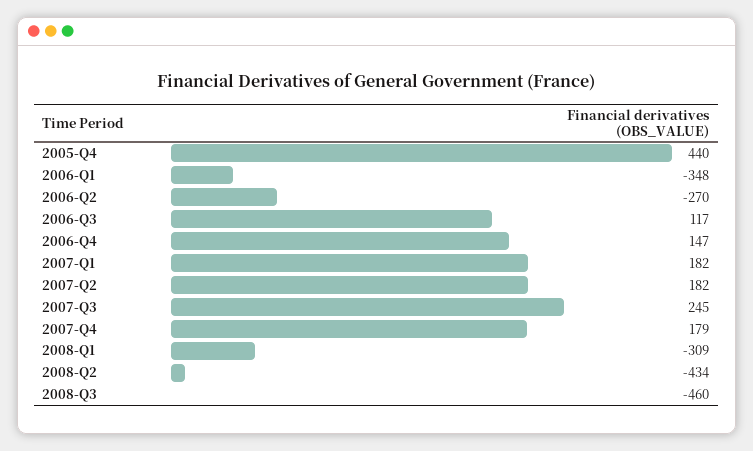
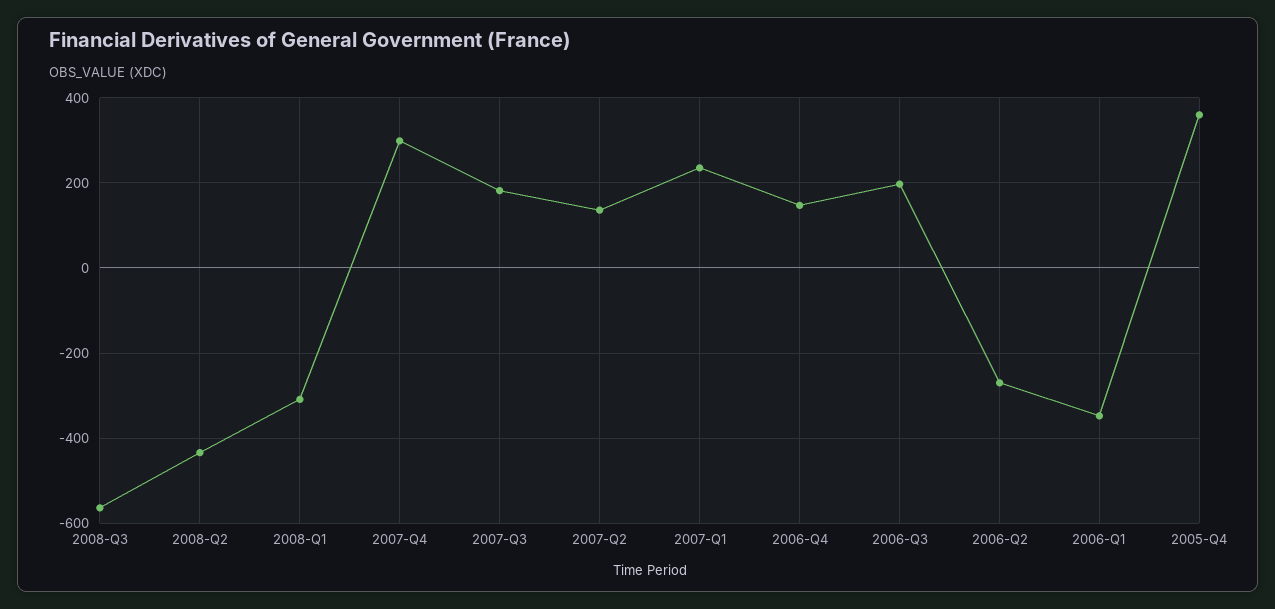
2005-Q4: 440 -> 360
2006-Q3: 117 -> 200
2007-Q1: 182 -> 240
2007-Q2: 182 -> 140
2007-Q3: 245 -> 180
2007-Q4: 179 -> 300
2008-Q3: -460 -> -560

